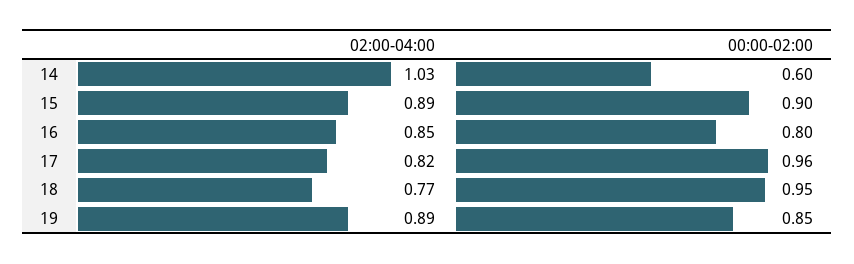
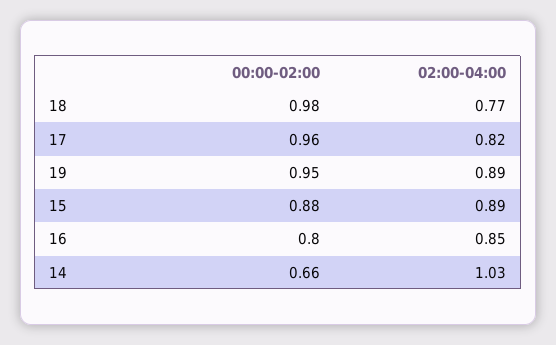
00:00-02:00, 14: 0.6 -> 0.66
00:00-02:00, 15: 0.9 -> 0.88
00:00-02:00, 18: 0.95 -> 0.98
00:00-02:00, 19: 0.85 -> 0.95

